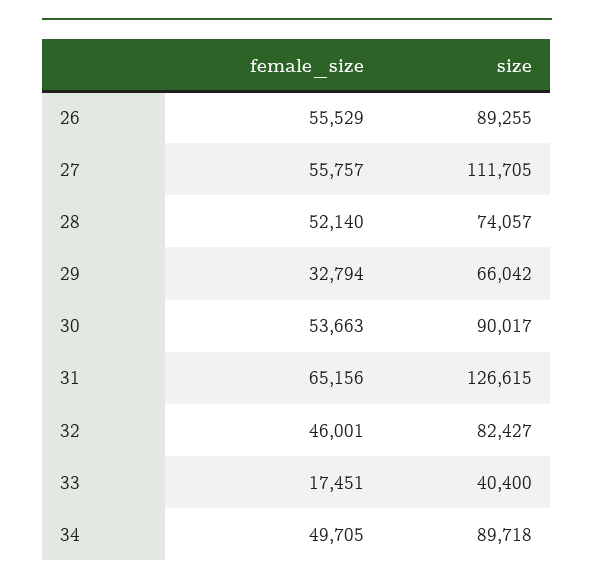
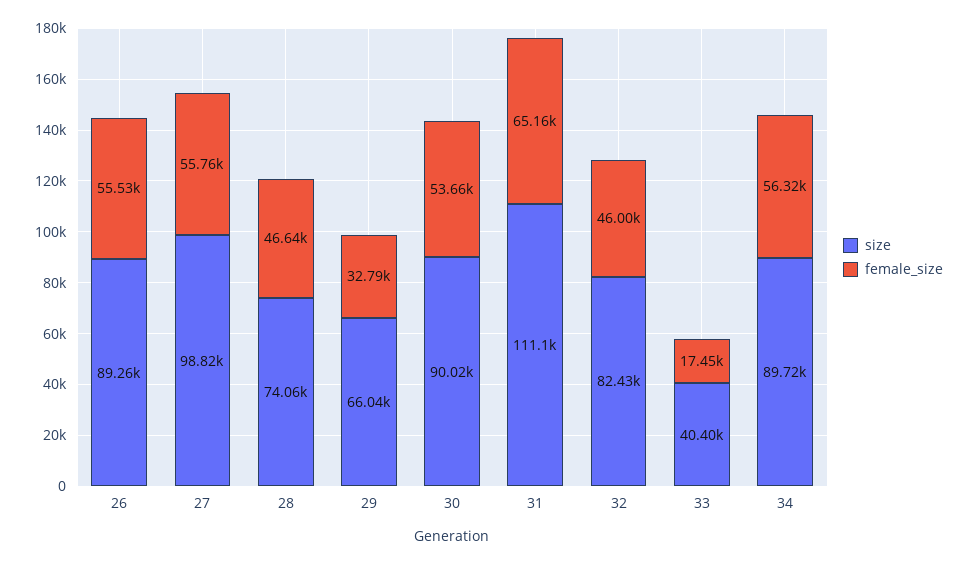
size, 27: 111705 -> 98820
female_size, 28: 52140 -> 46640
size, 31: 126615 -> 111100
female_size, 34: 49705 -> 56320

